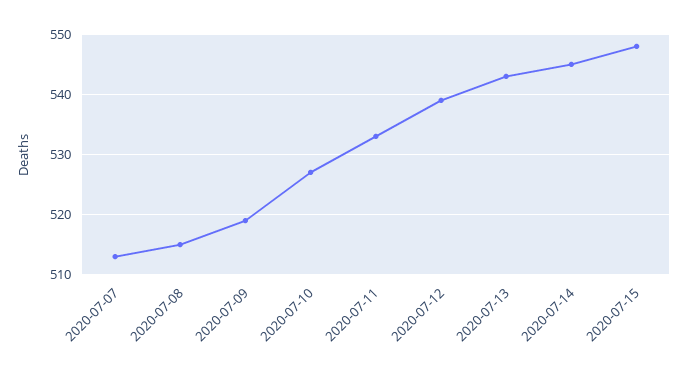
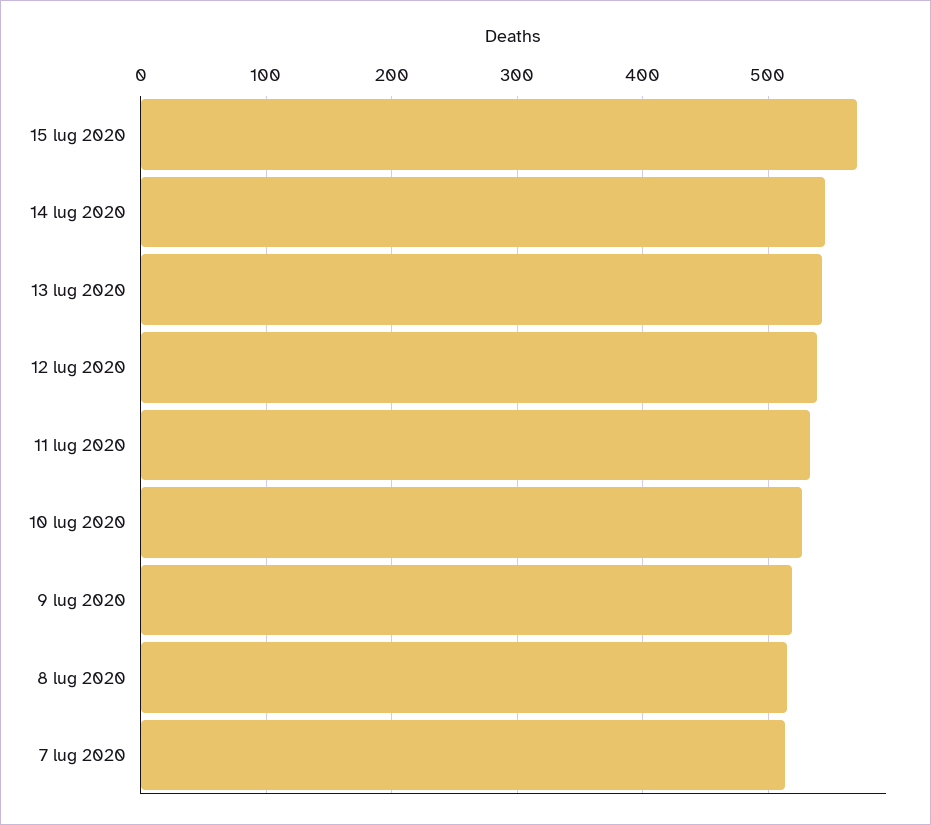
2020-07-15: 548 -> 570

